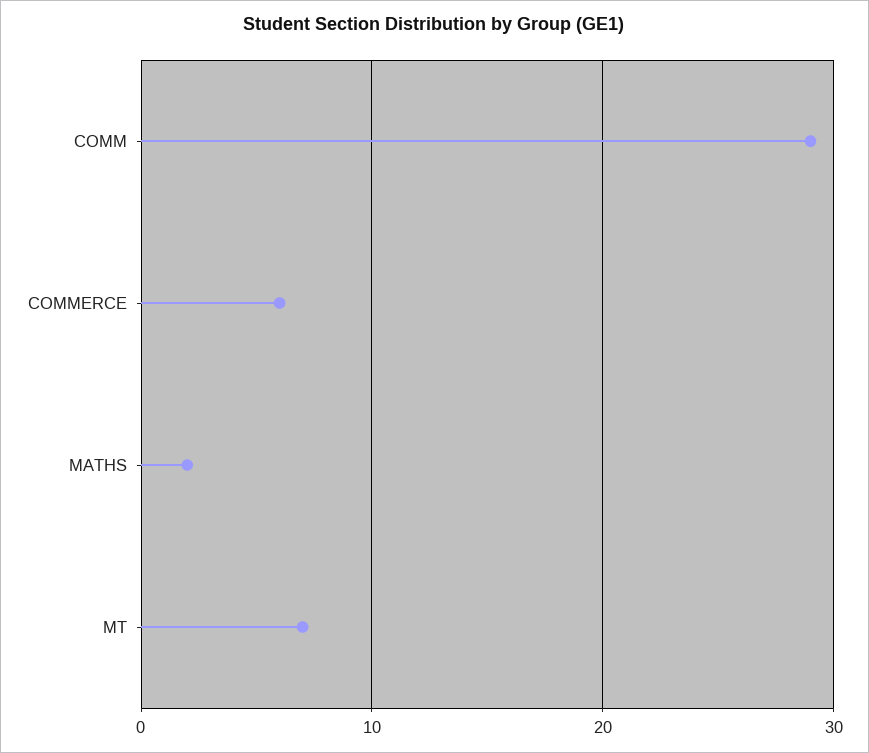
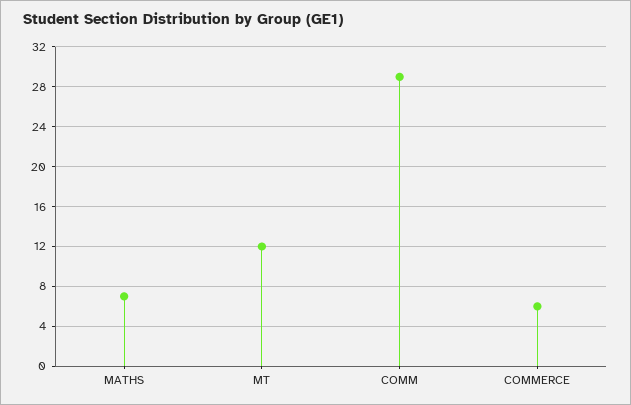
MATHS: 2 -> 7
MT: 7 -> 12

